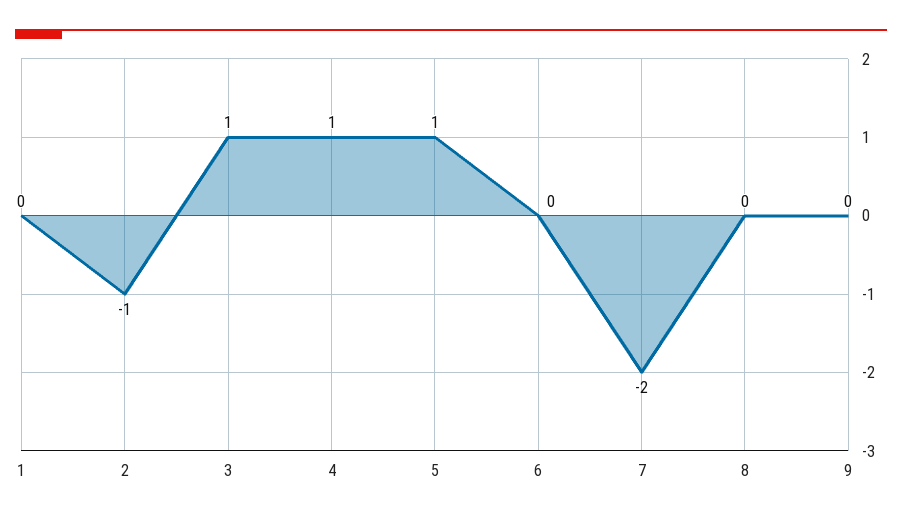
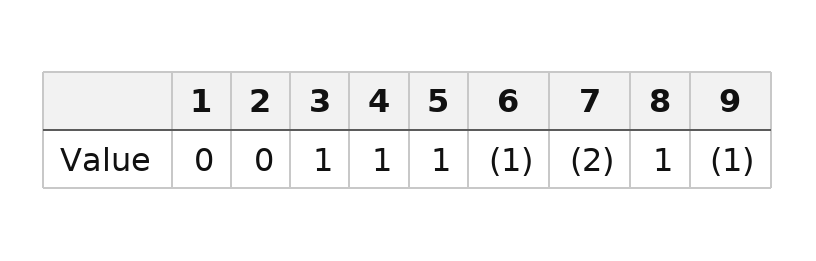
2: -1 -> 0
6: 0 -> -1
8: 0 -> 1
9: 0 -> -1

